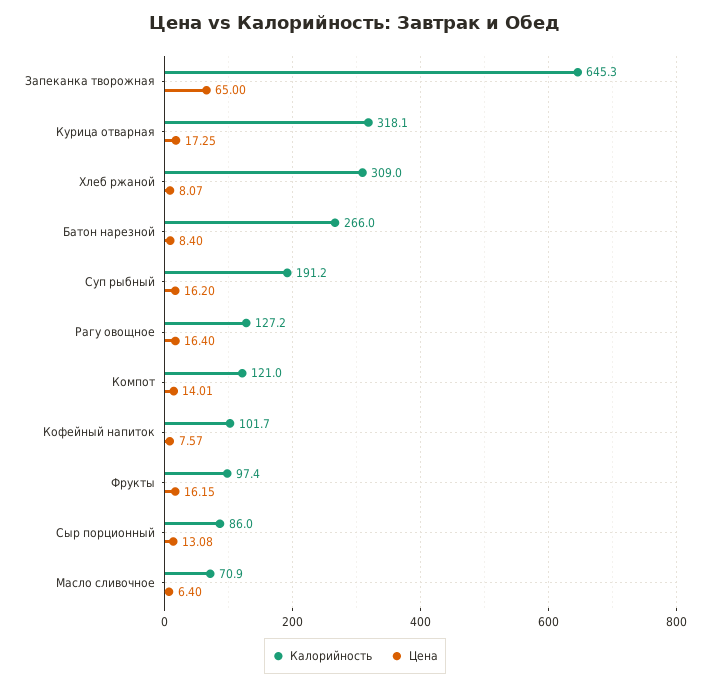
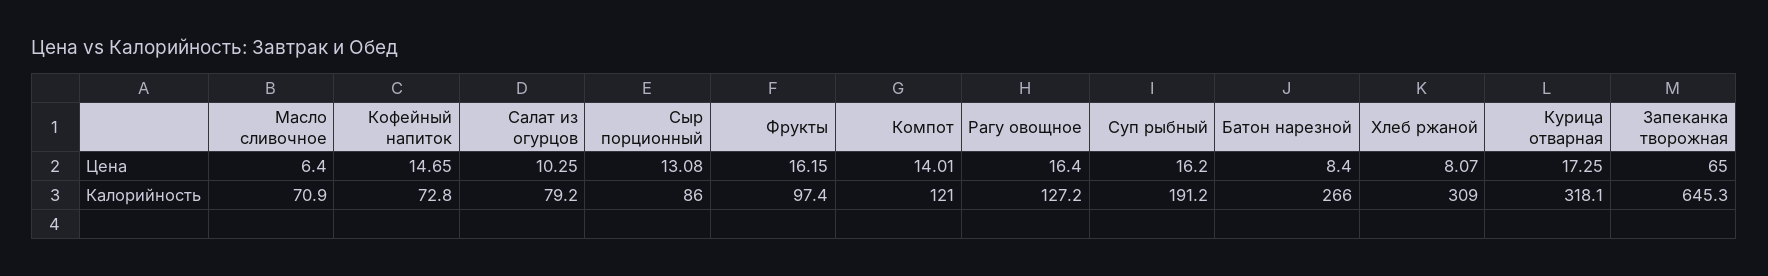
Калорийность, Кофейный напиток: 101.7 -> 72.8
Цена, Кофейный напиток: 7.57 -> 14.65
Цена, Салат из огурцов: none -> 10.25
Калорийность, Салат из огурцов: none -> 79.2

